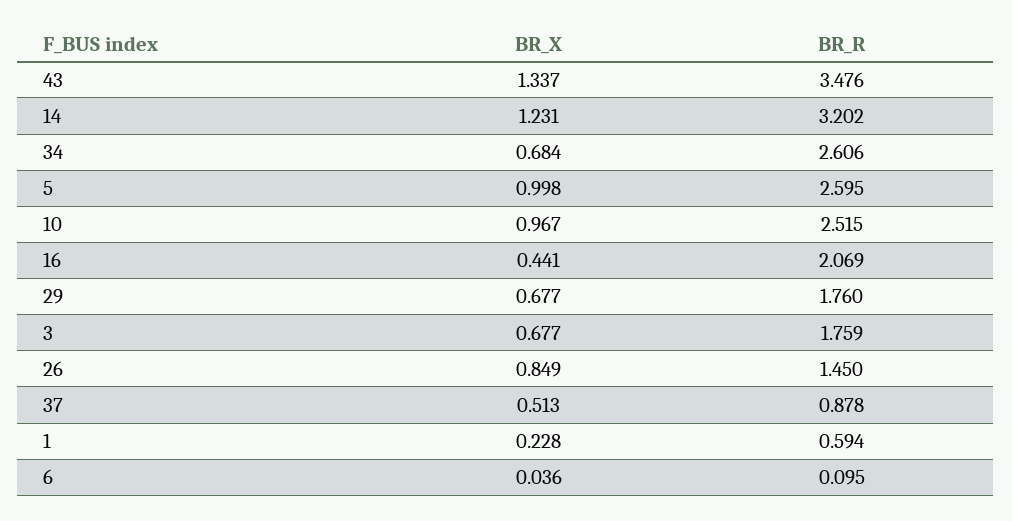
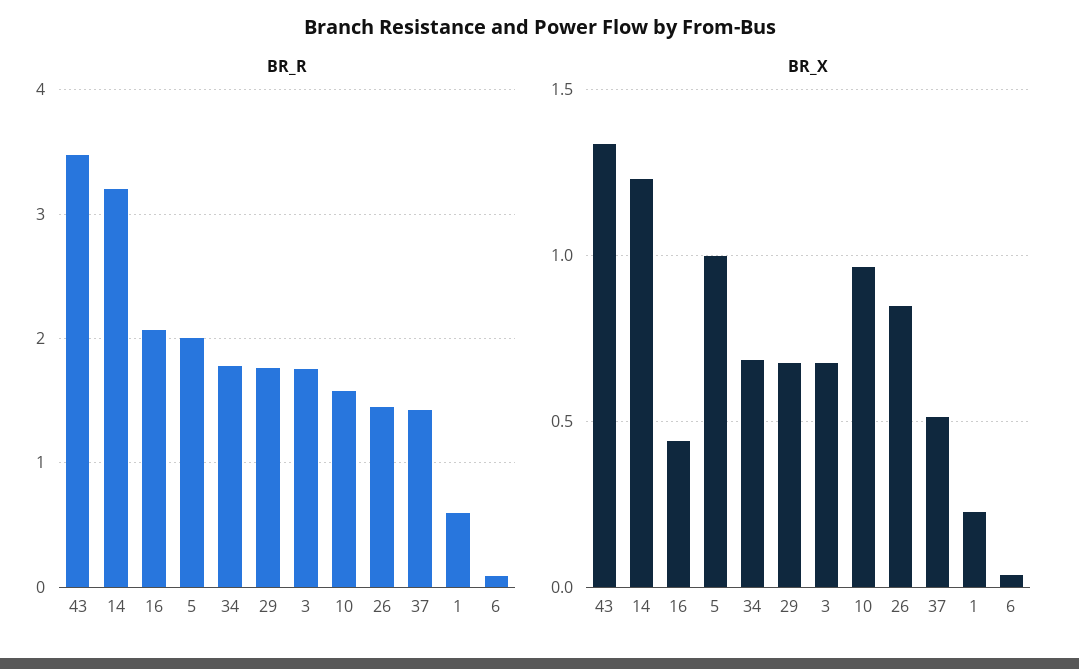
BR_R, 34: 2.606 -> 1.8
BR_R, 5: 2.595 -> 2
BR_R, 10: 2.515 -> 1.6
BR_R, 37: 0.878 -> 1.4

